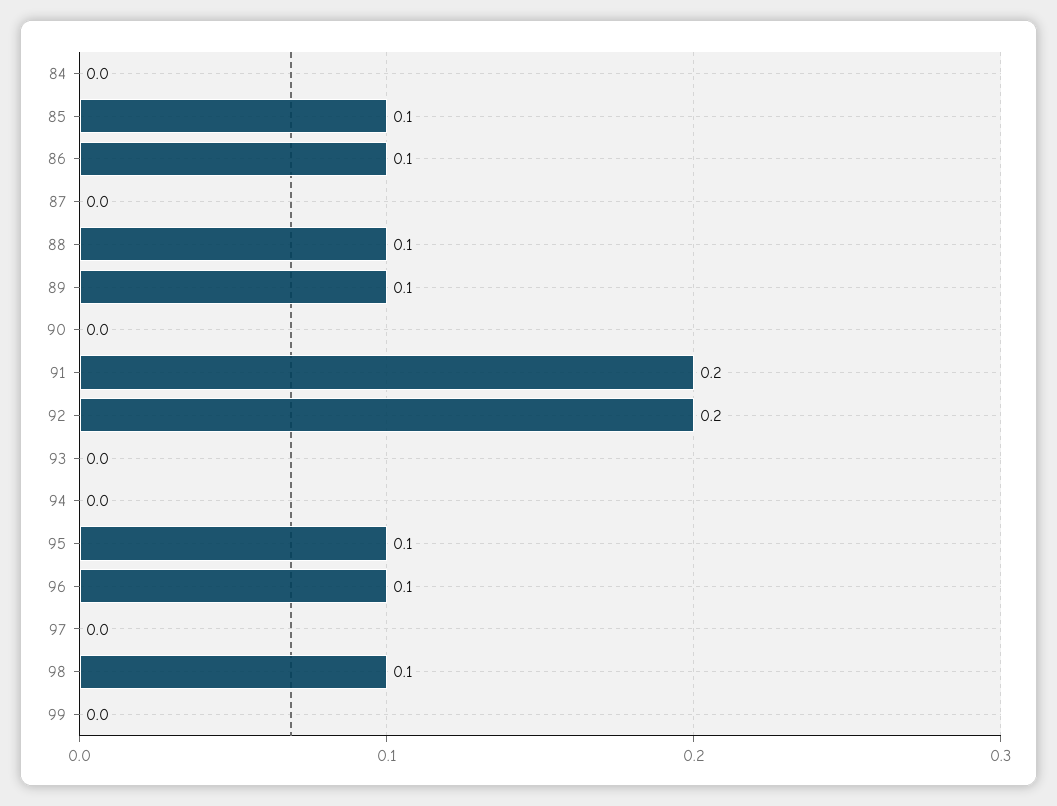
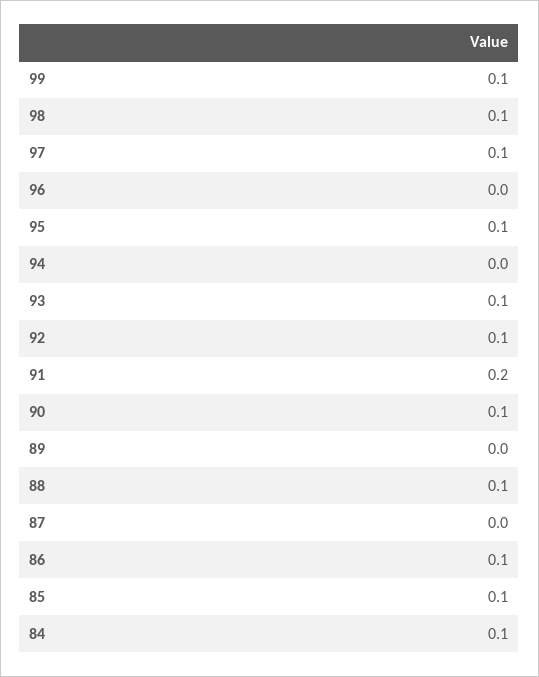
84: 0 -> 0.1
89: 0.1 -> 0
90: 0 -> 0.1
92: 0.2 -> 0.1
93: 0 -> 0.1
96: 0.1 -> 0
97: 0 -> 0.1
99: 0 -> 0.1

